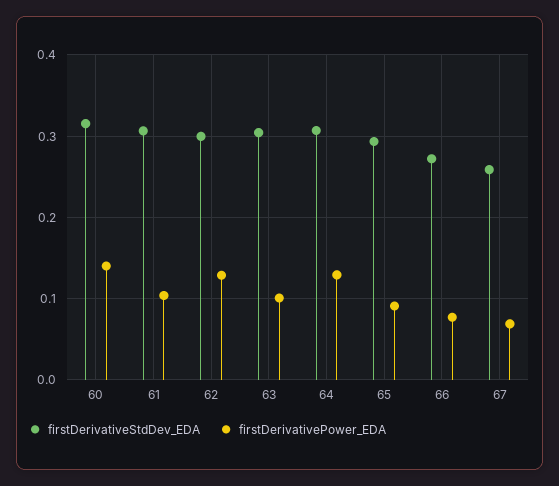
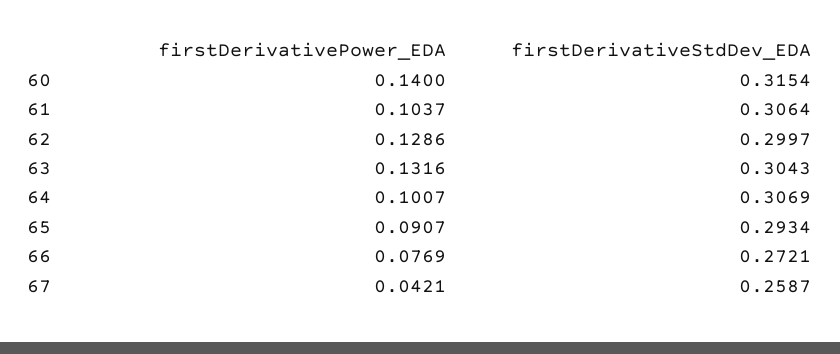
firstDerivativePower_EDA, 63: 0.1 -> 0.1316
firstDerivativePower_EDA, 64: 0.13 -> 0.1007
firstDerivativePower_EDA, 67: 0.07 -> 0.0421

